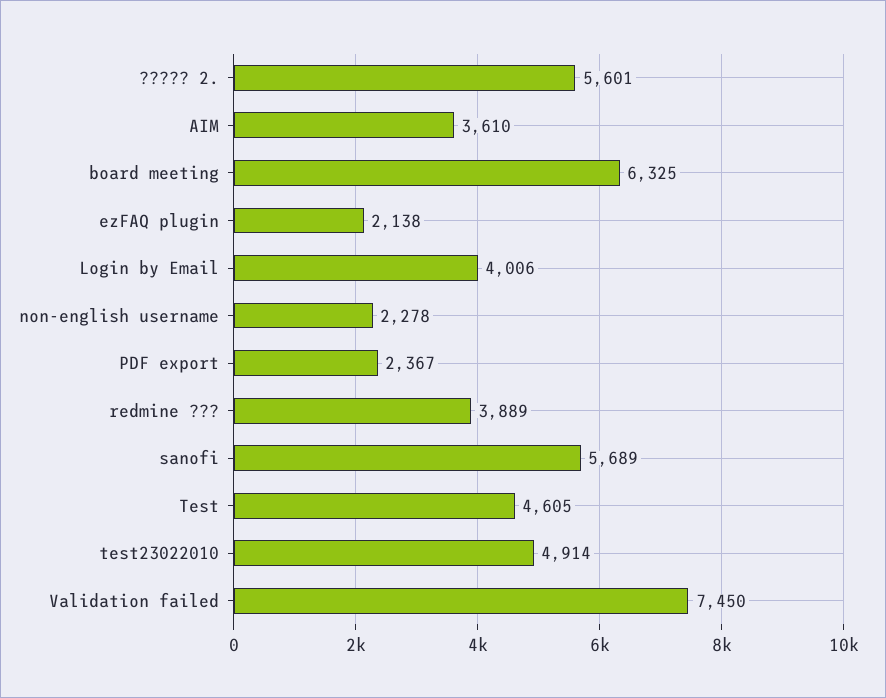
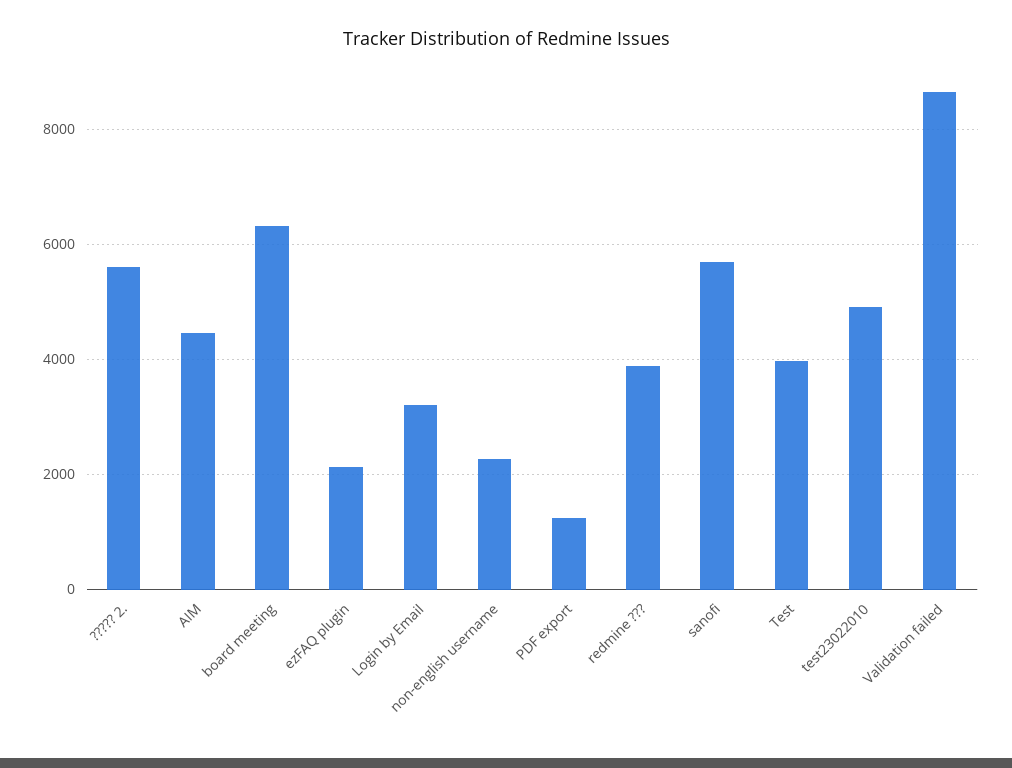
AIM: 3610 -> 4400
Login by Email: 4006 -> 3200
PDF export: 2367 -> 1200
Test: 4605 -> 4000
Validation failed: 7450 -> 8600

